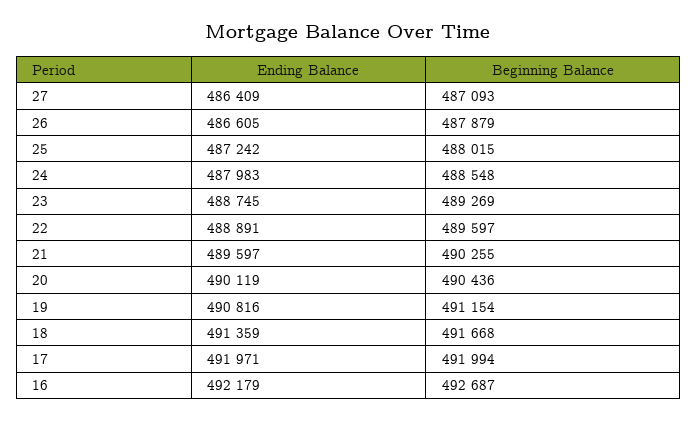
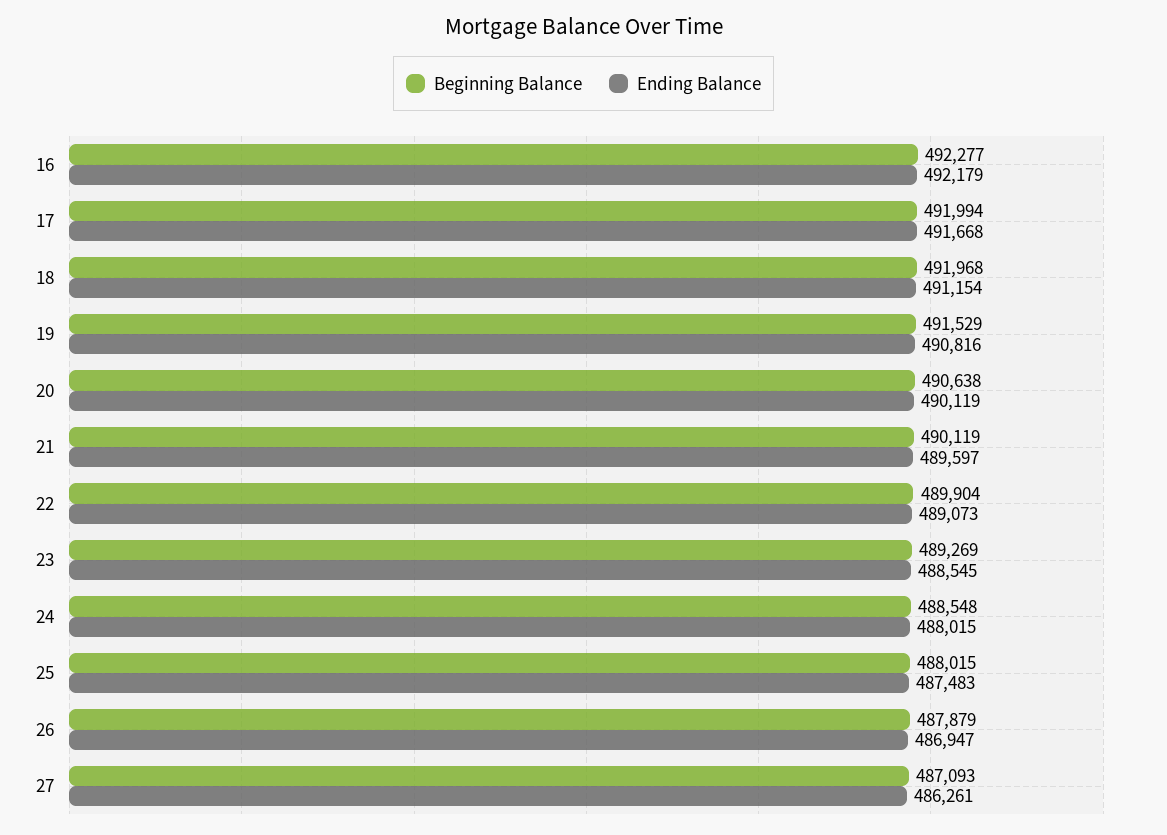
Ending Balance, 27: 486409 -> 486261
Ending Balance, 26: 486605 -> 486947
Ending Balance, 25: 487242 -> 487483
Ending Balance, 24: 487983 -> 488015
Ending Balance, 23: 488745 -> 488545
Ending Balance, 22: 488891 -> 489073
Beginning Balance, 22: 489597 -> 489904
Beginning Balance, 21: 490255 -> 490119
Beginning Balance, 20: 490436 -> 490638
Beginning Balance, 19: 491154 -> 491529
Ending Balance, 18: 491359 -> 491154
Beginning Balance, 18: 491668 -> 491968
Ending Balance, 17: 491971 -> 491668
Beginning Balance, 16: 492687 -> 492277

